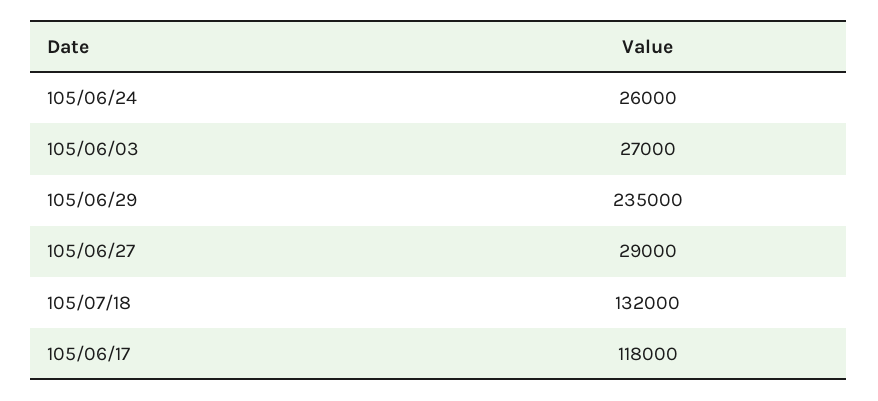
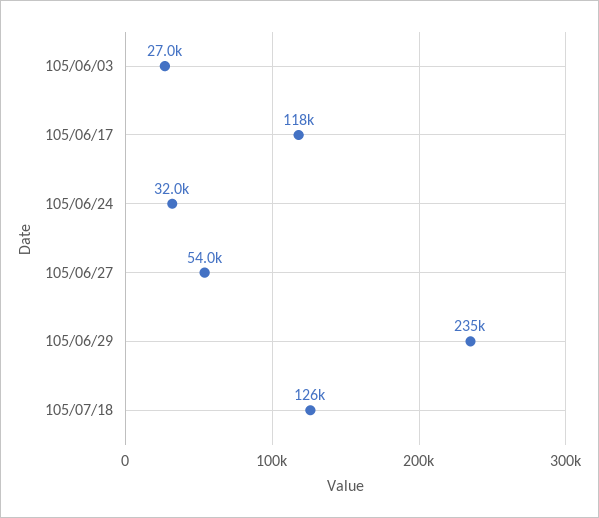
105/06/24: 26000 -> 32000
105/06/27: 29000 -> 54000
105/07/18: 132000 -> 126000

